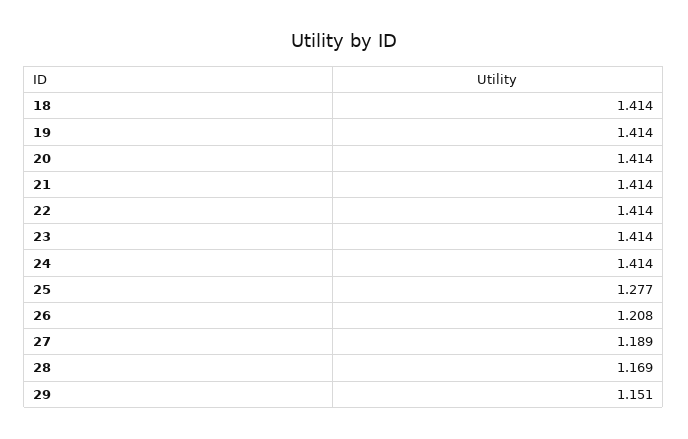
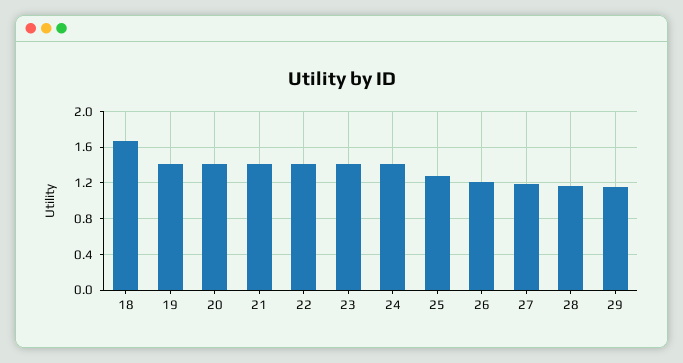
18: 1.414 -> 1.7

